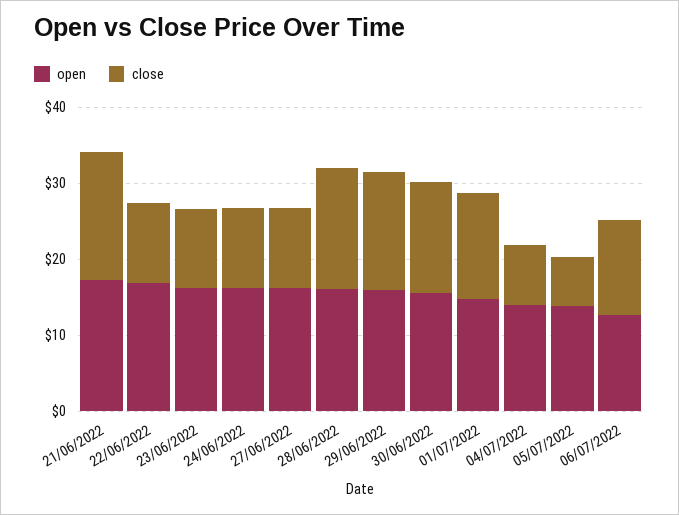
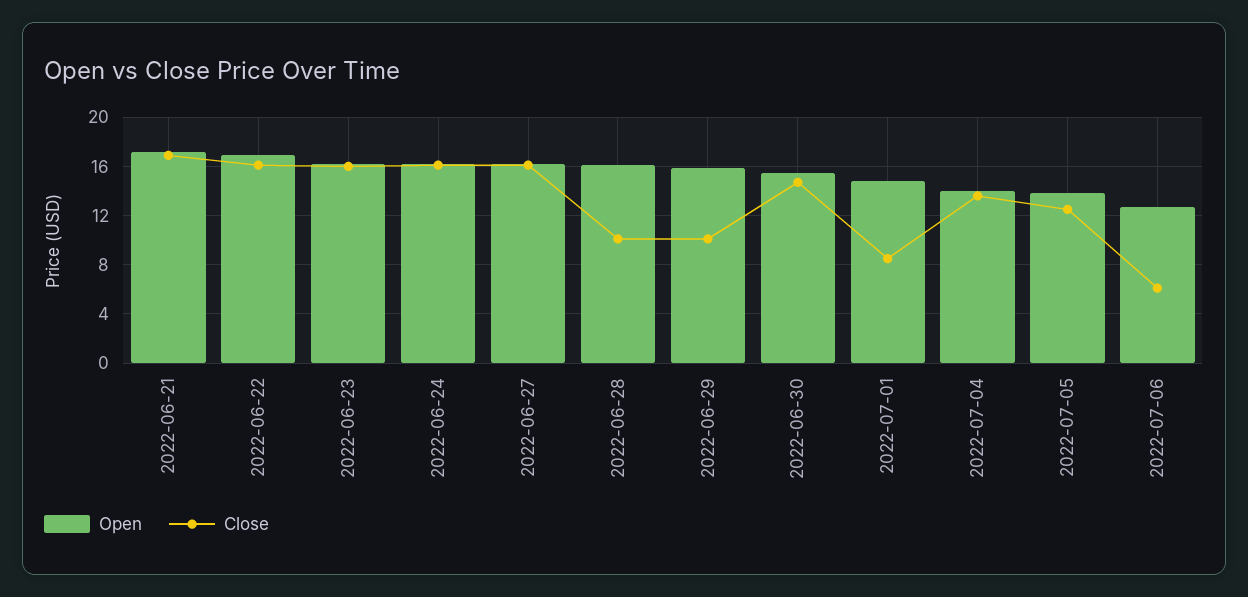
close, 22/06/2022: 10 -> 16
close, 23/06/2022: 10 -> 16
close, 24/06/2022: 10 -> 16
close, 27/06/2022: 10 -> 16
close, 28/06/2022: 16 -> 10
close, 29/06/2022: 16 -> 10
close, 01/07/2022: 14 -> 8.5
close, 04/07/2022: 8 -> 13.5
close, 05/07/2022: 6 -> 12.5
close, 06/07/2022: 12 -> 6

